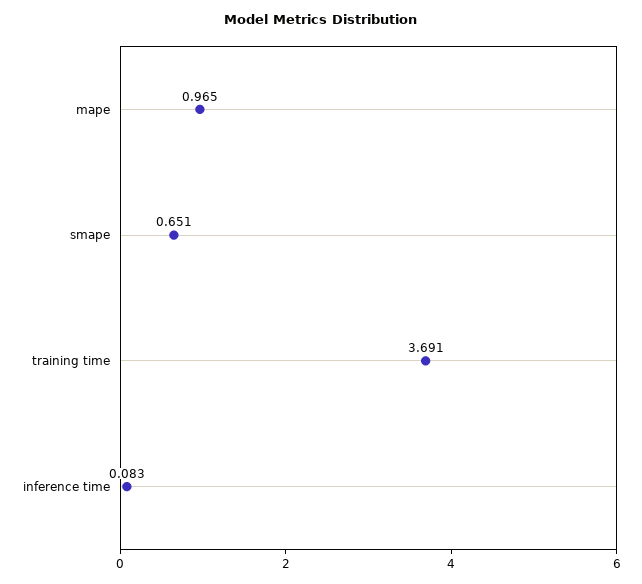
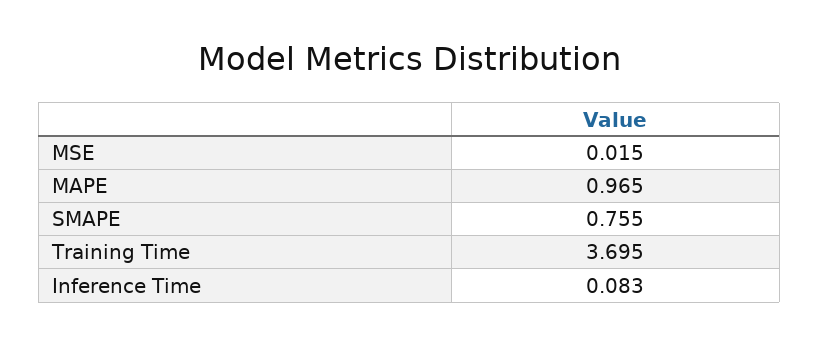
smape: 0.651 -> 0.755
training time: 3.691 -> 3.695
MSE: none -> 0.015

